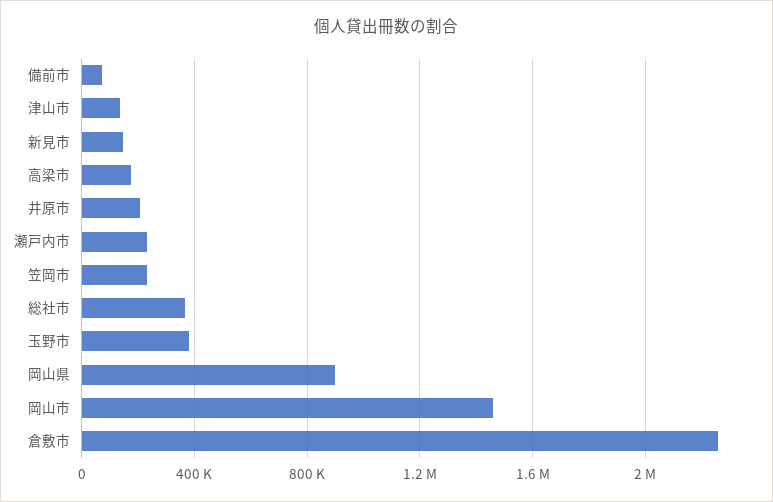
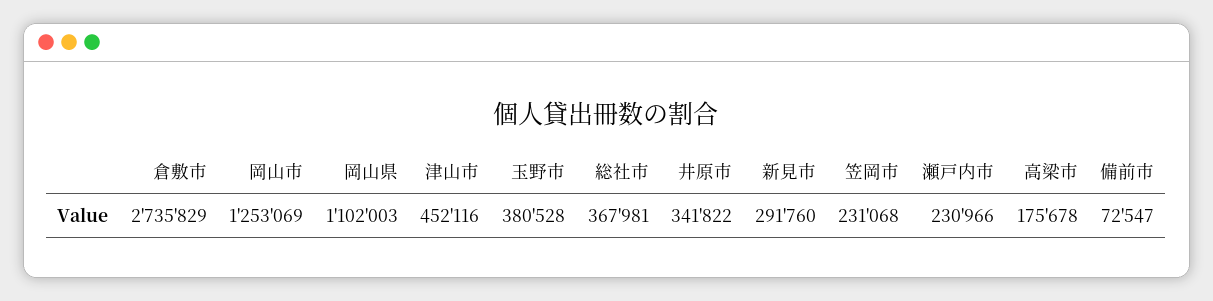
津山市: 150000 -> 452116
新見市: 150000 -> 291760
井原市: 200000 -> 341822
岡山県: 900000 -> 1102003
岡山市: 1450000 -> 1253069
倉敷市: 2250000 -> 2735829

